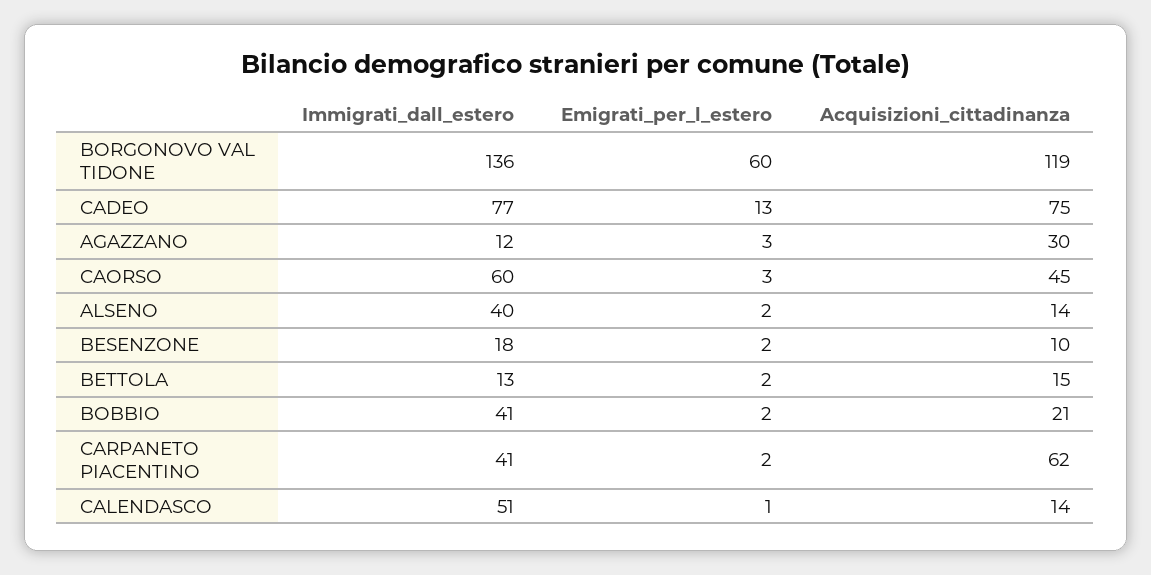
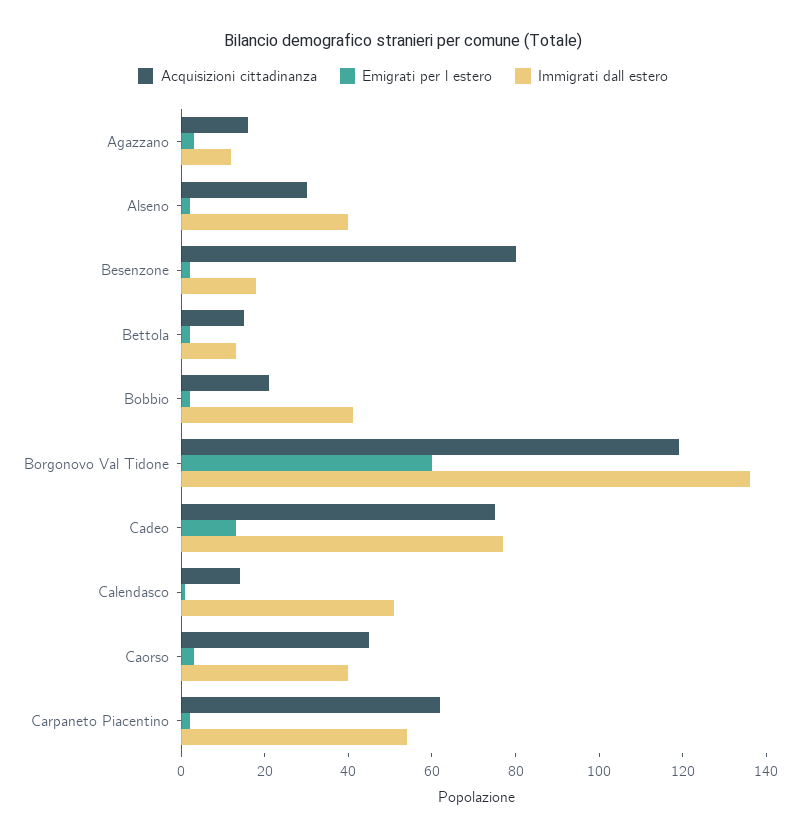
Acquisizioni_cittadinanza, AGAZZANO: 30 -> 15
Immigrati_dall_estero, CAORSO: 60 -> 40
Acquisizioni_cittadinanza, ALSENO: 14 -> 30
Acquisizioni_cittadinanza, BESENZONE: 10 -> 80
Immigrati_dall_estero, CARPANETO PIACENTINO: 41 -> 55

